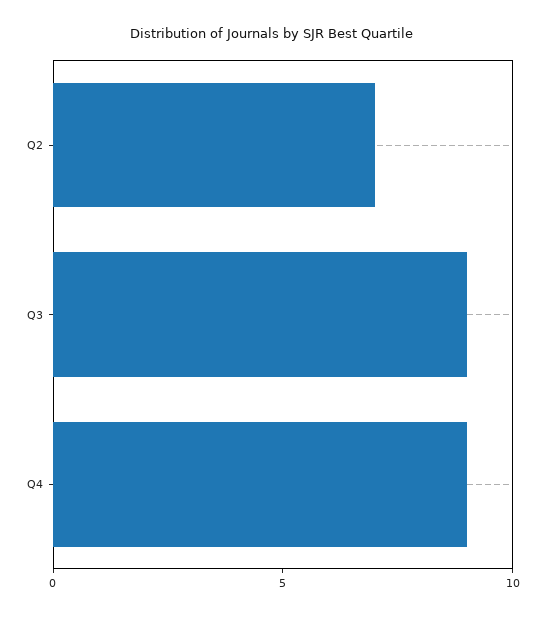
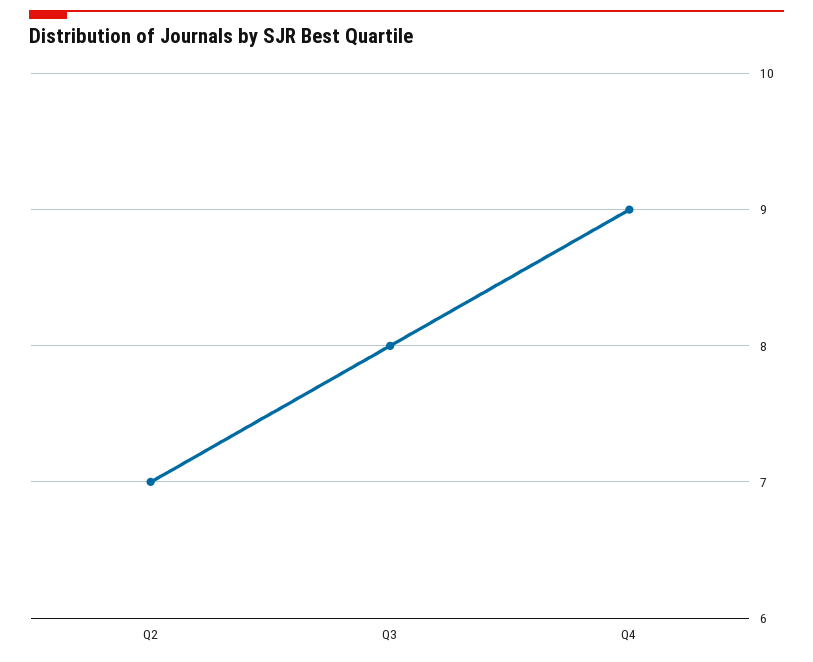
Q3: 9 -> 8

